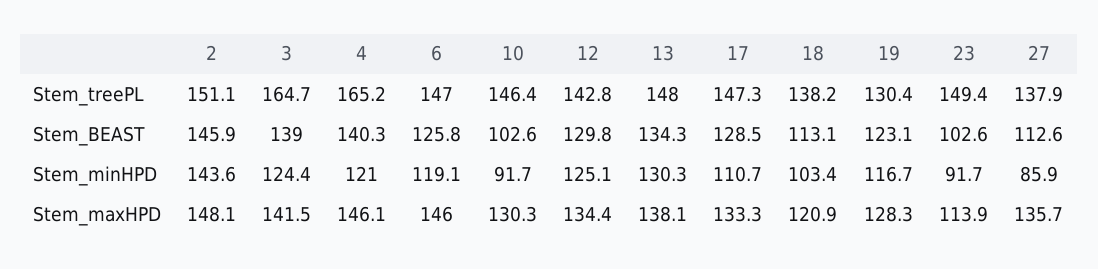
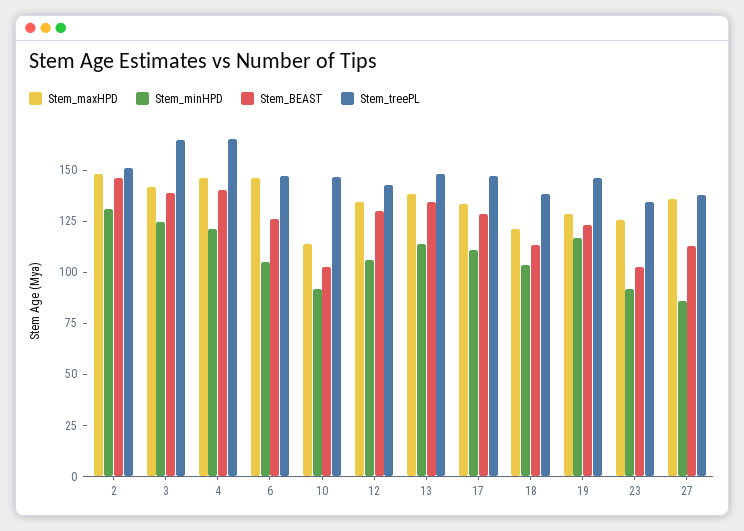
Stem_treePL, 19: 130.4 -> 145
Stem_treePL, 23: 149.4 -> 135
Stem_minHPD, 2: 143.6 -> 130
Stem_minHPD, 6: 119.1 -> 105
Stem_minHPD, 12: 125.1 -> 105
Stem_minHPD, 13: 130.3 -> 115
Stem_maxHPD, 10: 130.3 -> 115
Stem_maxHPD, 23: 113.9 -> 125

